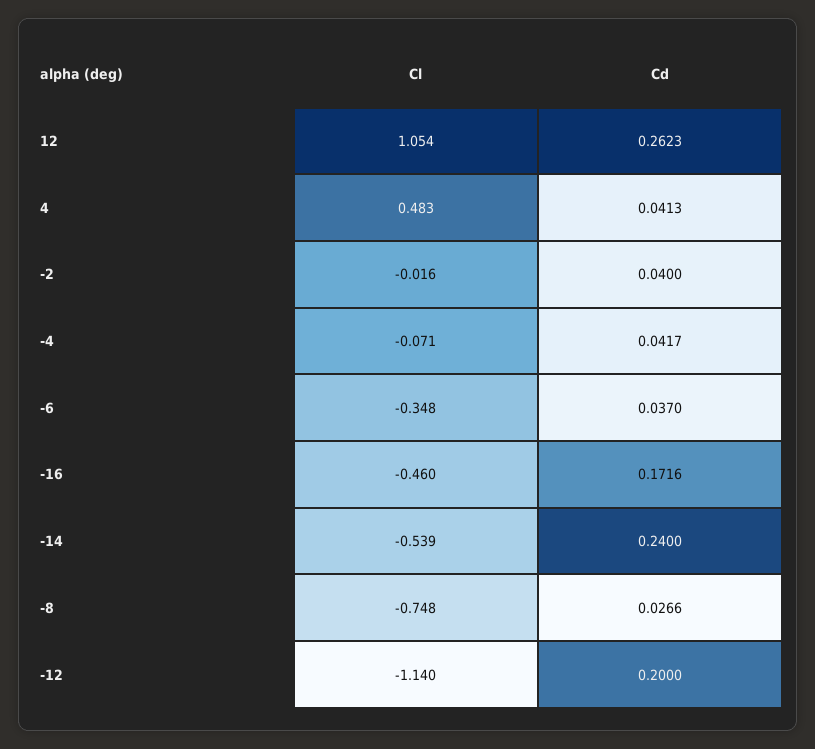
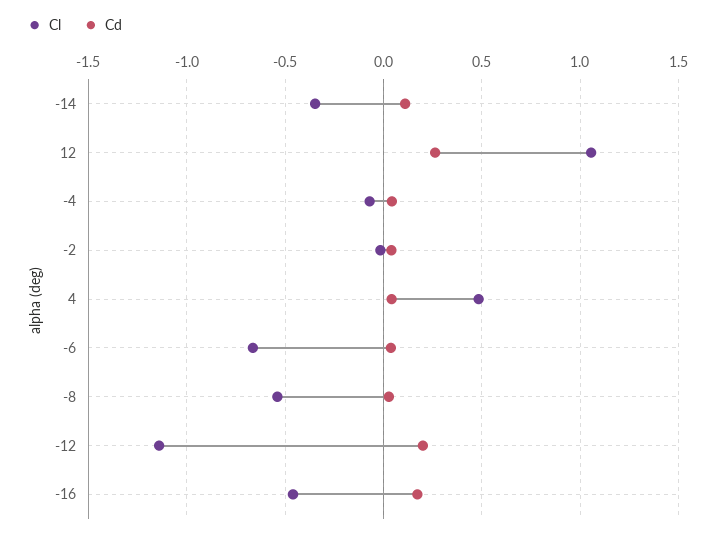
Cl, -6: -0.348 -> -0.65
Cl, -14: -0.539 -> -0.35
Cd, -14: 0.24 -> 0.1
Cl, -8: -0.748 -> -0.55

